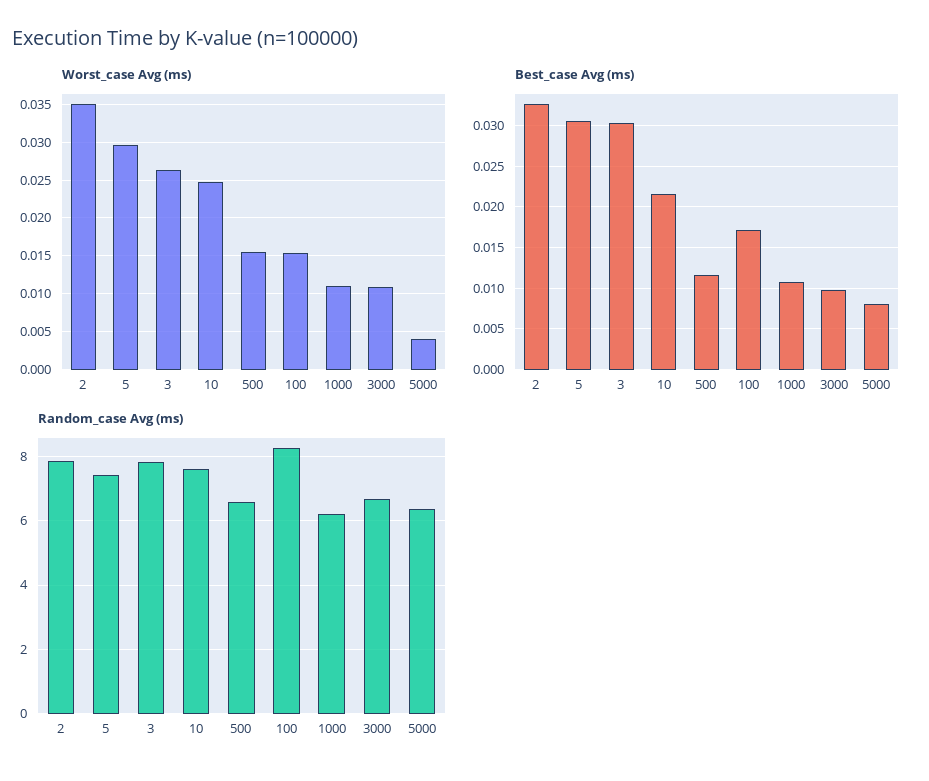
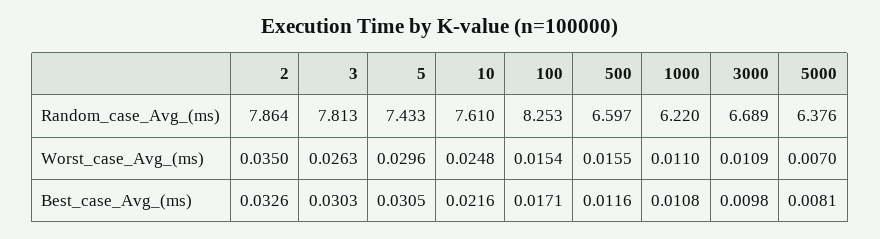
Worst_case Avg (ms), 5000: 0.004 -> 0.007

